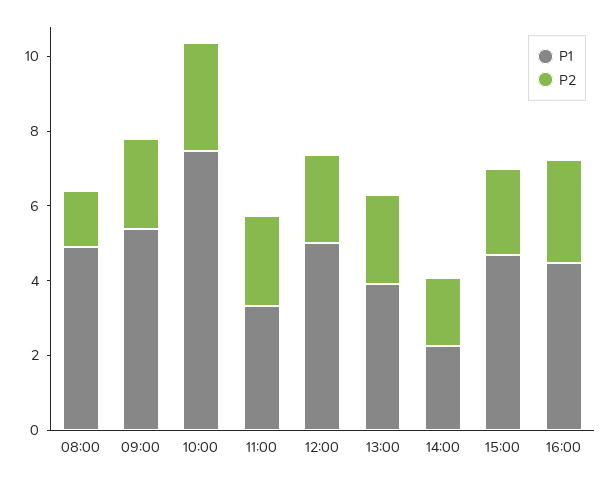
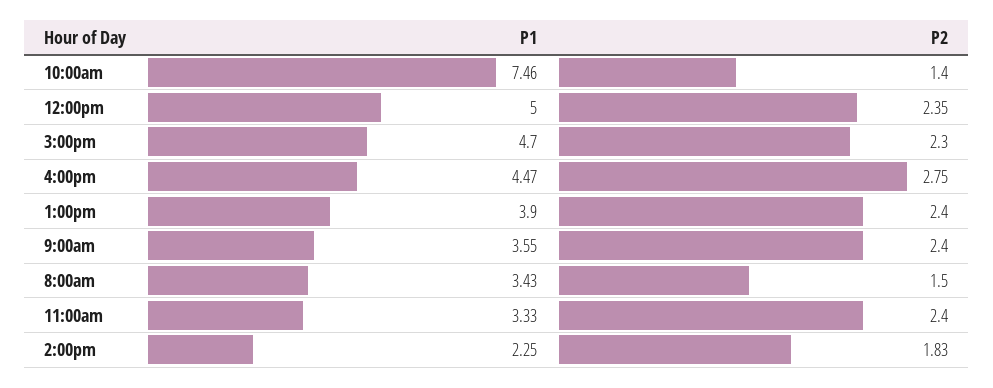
P1, 08:00: 5 -> 3.43
P1, 09:00: 5.5 -> 3.55
P2, 10:00: 3 -> 1.4

